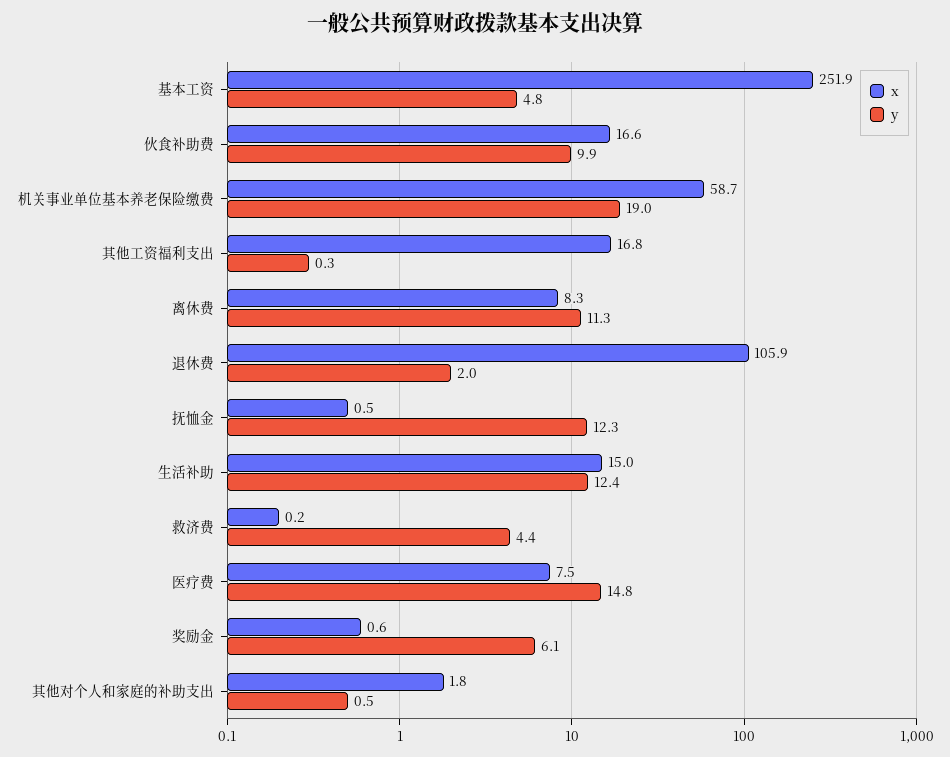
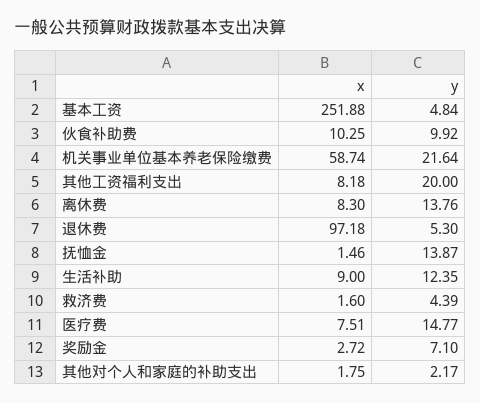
x, 伙食补助费: 16.6 -> 10.25
y, 机关事业单位基本养老保险缴费: 19 -> 21.64
x, 其他工资福利支出: 16.8 -> 8.18
y, 其他工资福利支出: 0.3 -> 20
y, 离休费: 11.3 -> 13.76
x, 退休费: 105.9 -> 97.18
y, 退休费: 2 -> 5.3
x, 抚恤金: 0.5 -> 1.46
y, 抚恤金: 12.3 -> 13.87
x, 生活补助: 15 -> 9
x, 救济费: 0.2 -> 1.6
x, 奖励金: 0.6 -> 2.72
y, 奖励金: 6.1 -> 7.1
y, 其他对个人和家庭的补助支出: 0.5 -> 2.17

